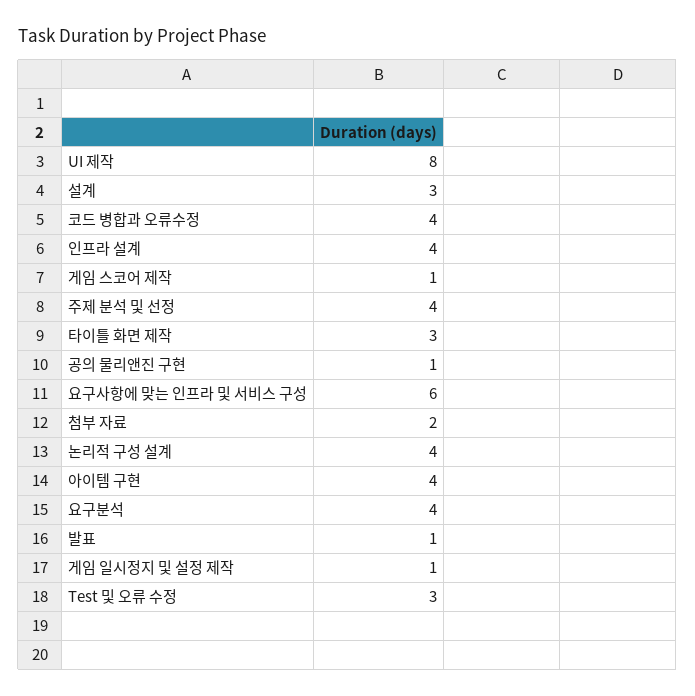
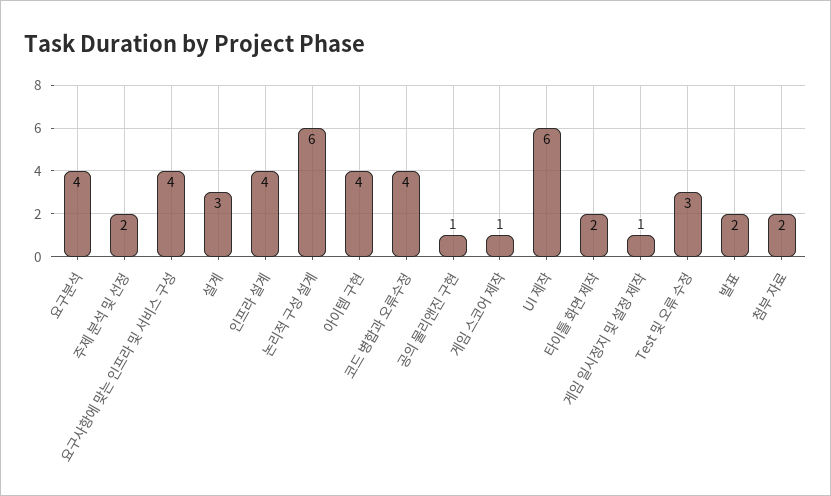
UI 제작: 8 -> 6
주제 분석 및 선정: 4 -> 2
타이틀 화면 제작: 3 -> 2
요구사항에 맞는 인프라 및 서비스 구성: 6 -> 4
논리적 구성 설계: 4 -> 6
발표: 1 -> 2

